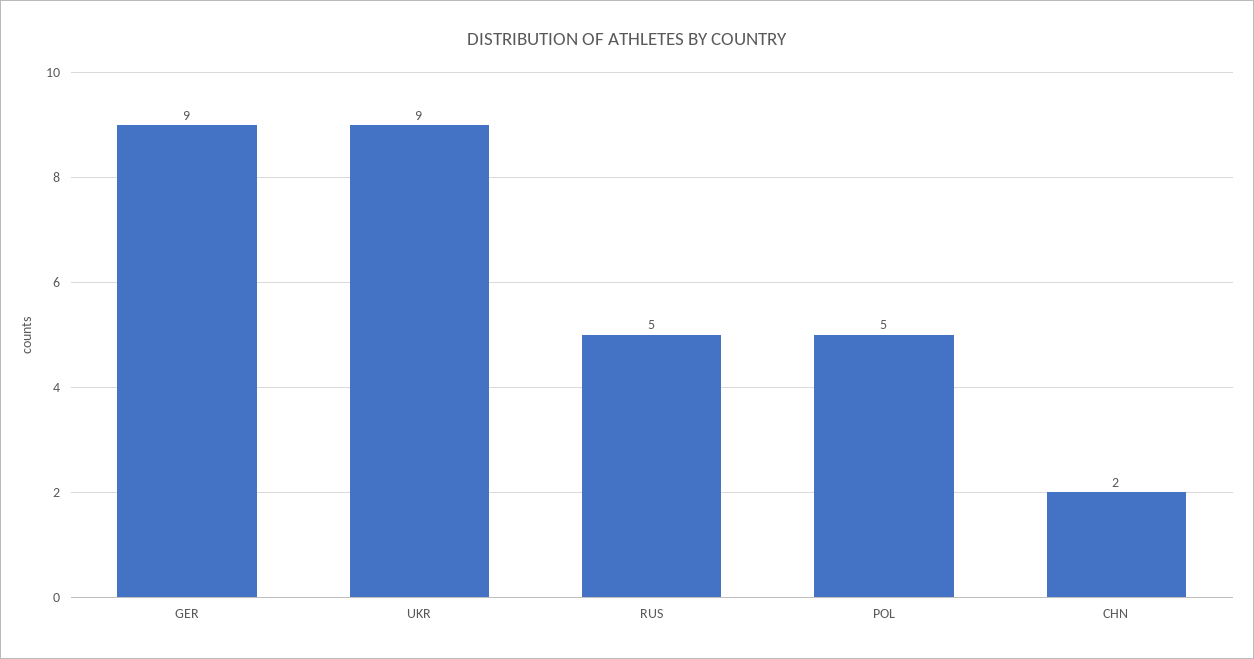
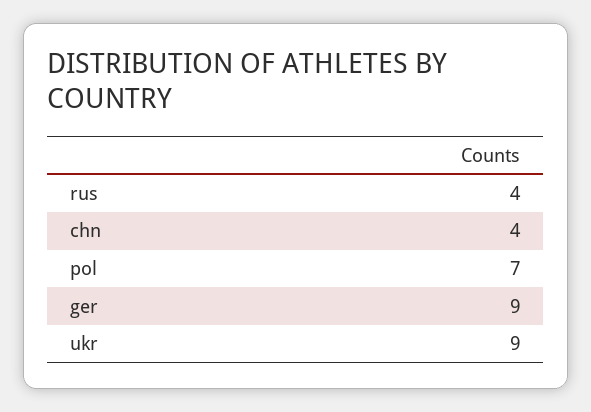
RUS: 5 -> 4
POL: 5 -> 7
CHN: 2 -> 4

